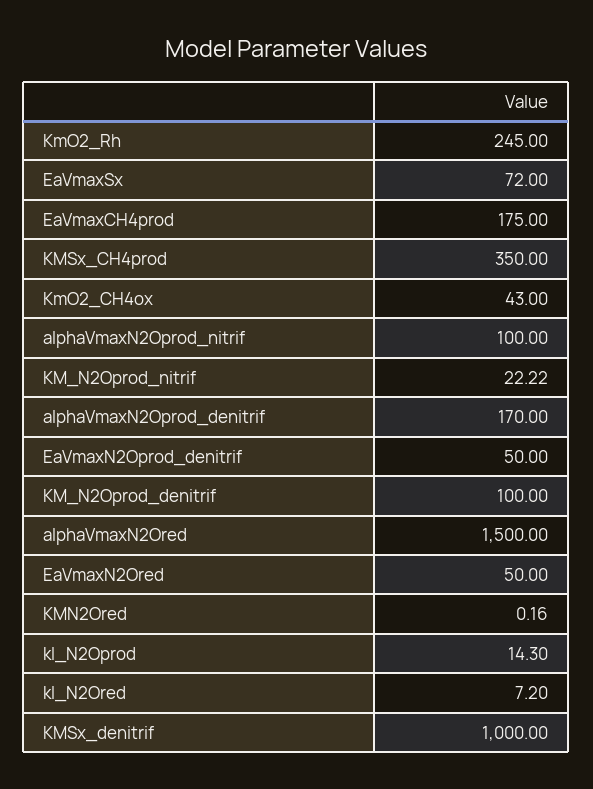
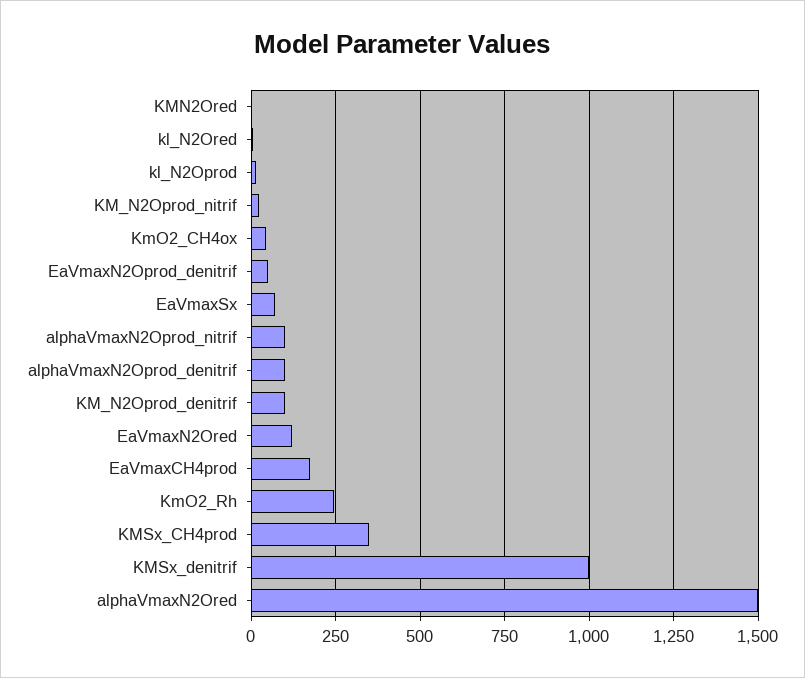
alphaVmaxN2Oprod_denitrif: 170 -> 100
EaVmaxN2Ored: 50 -> 125

